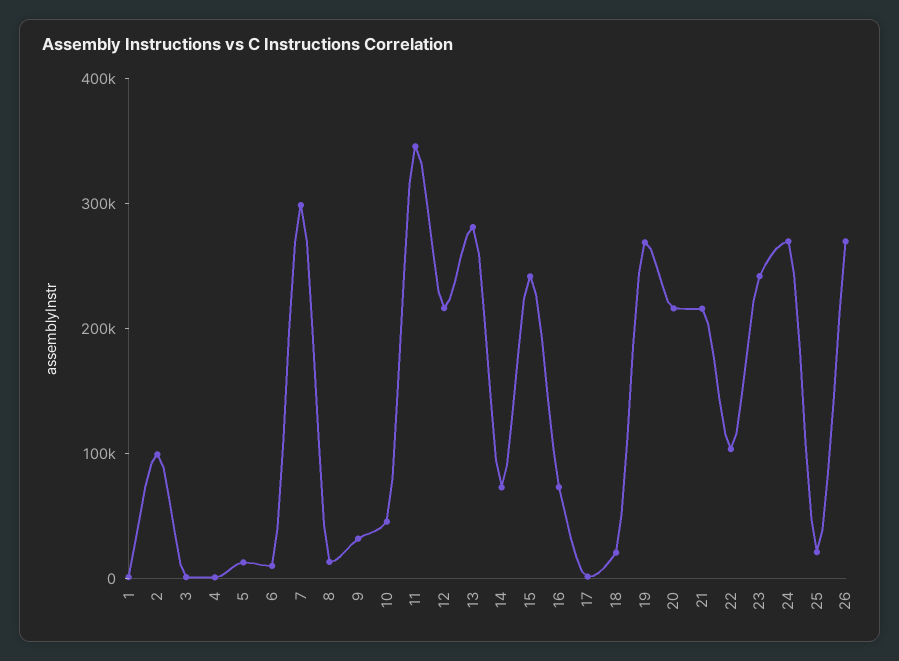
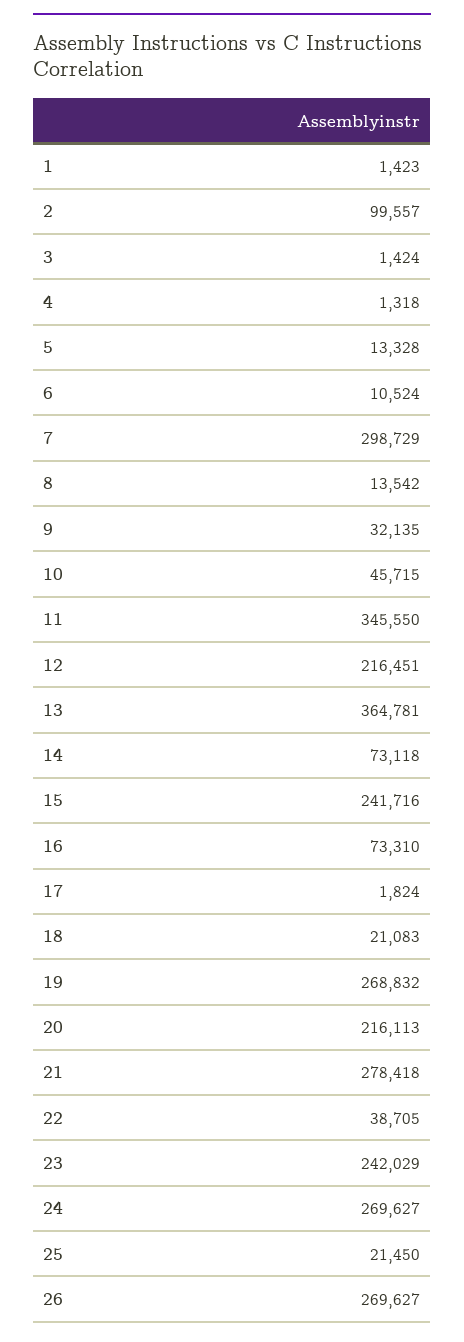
13: 280000 -> 364781
21: 220000 -> 278418
22: 100000 -> 38705

